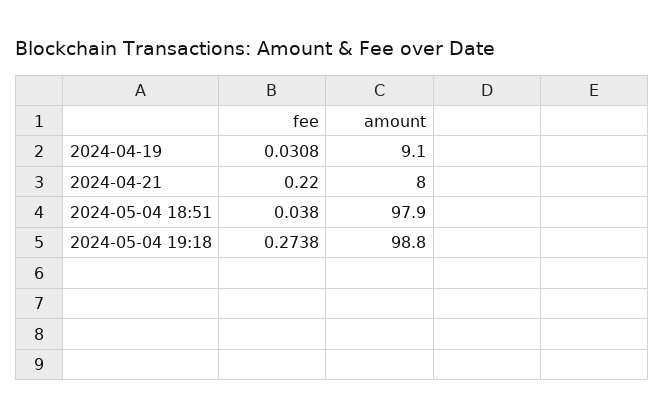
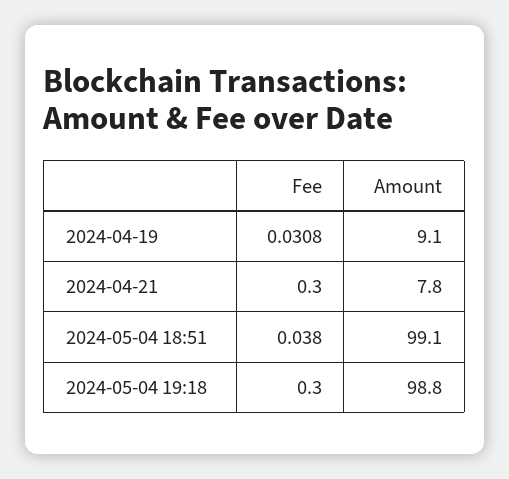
fee, 2024-04-21: 0.22 -> 0.3
amount, 2024-04-21: 8 -> 7.8
amount, 2024-05-04 18:51: 97.9 -> 99.1
fee, 2024-05-04 19:18: 0.2738 -> 0.3

